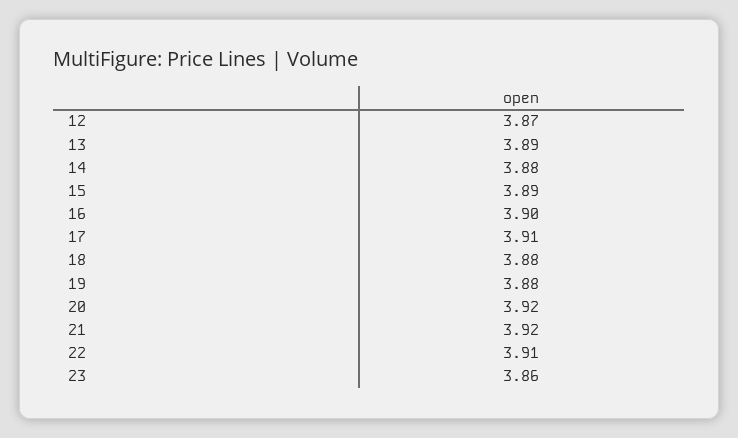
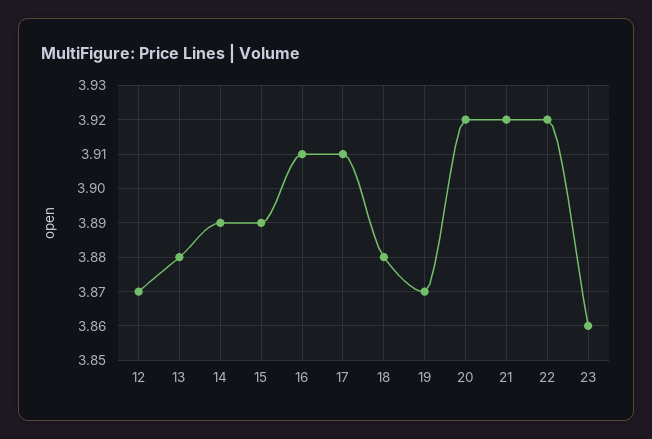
13: 3.89 -> 3.88
14: 3.88 -> 3.89
16: 3.9 -> 3.91
19: 3.88 -> 3.87
22: 3.91 -> 3.92

